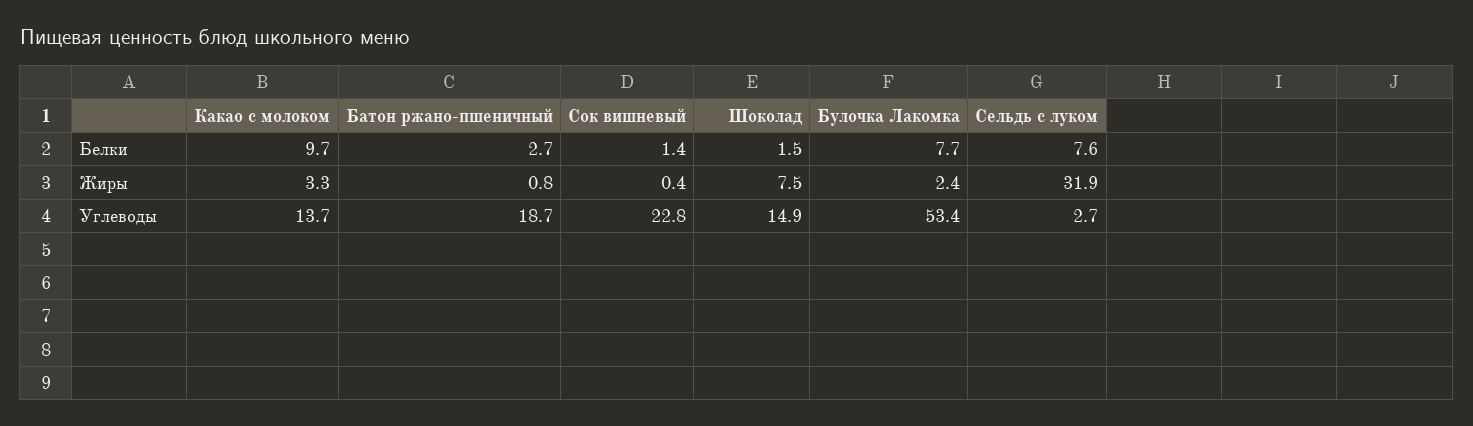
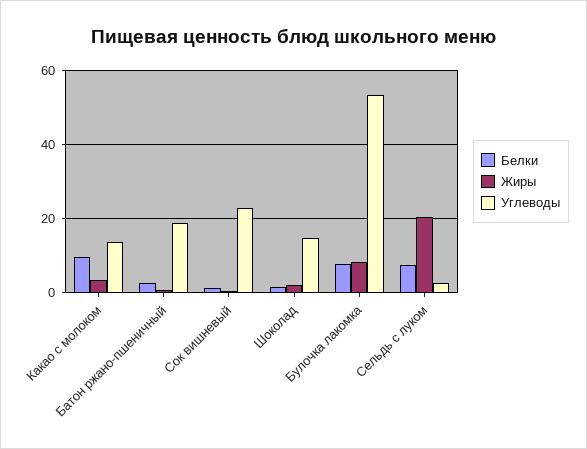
Жиры, Шоколад: 7.5 -> 2
Жиры, Булочка Лакомка: 2.4 -> 8
Жиры, Сельдь с луком: 31.9 -> 20

